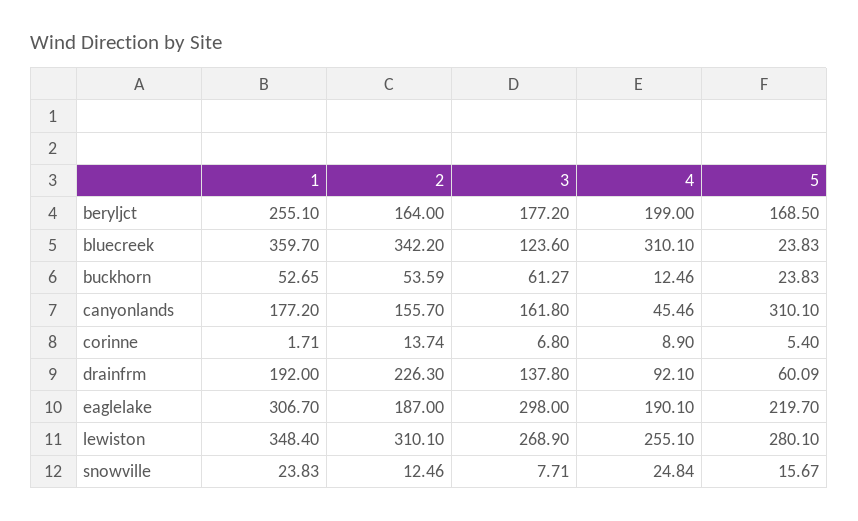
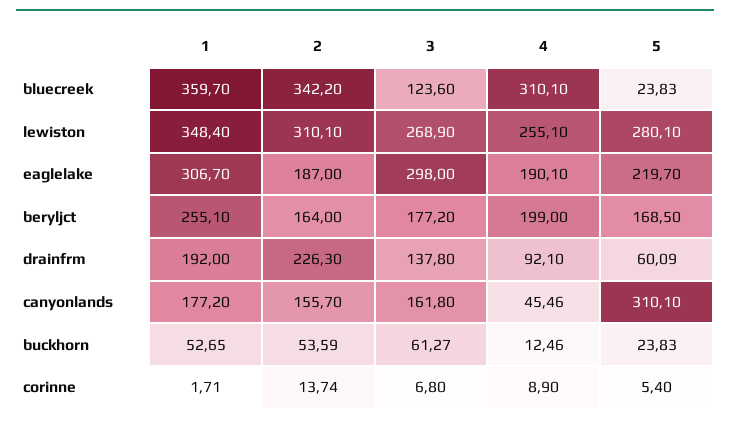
1, snowville: 23.83 -> none
2, snowville: 12.46 -> none
3, snowville: 7.71 -> none
4, snowville: 24.84 -> none
5, snowville: 15.67 -> none

